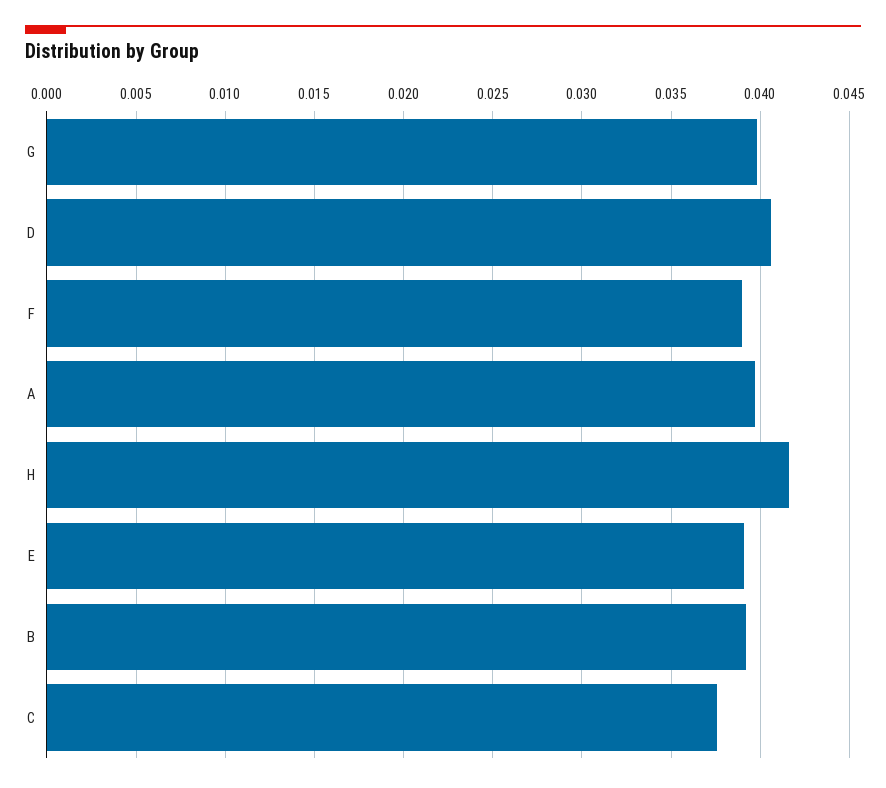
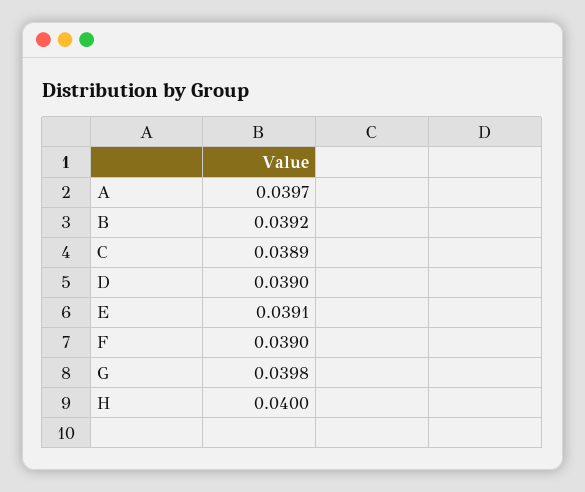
D: 0.0405 -> 0.039
H: 0.0415 -> 0.04
C: 0.0375 -> 0.0389

